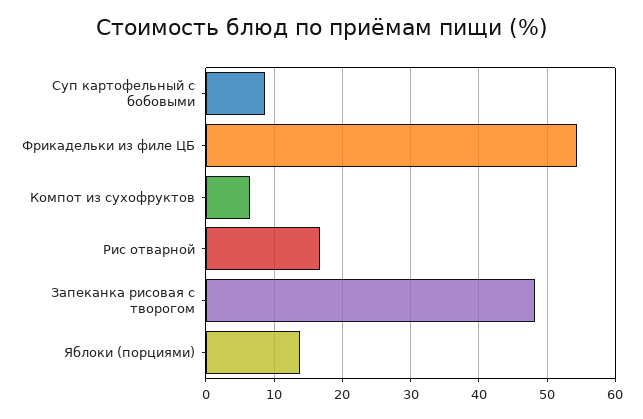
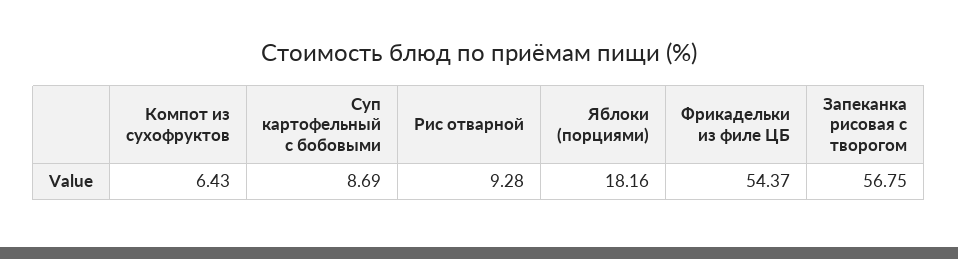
Рис отварной: 17 -> 9.28
Запеканка рисовая с творогом: 48 -> 56.75
Яблоки (порциями): 14 -> 18.16

